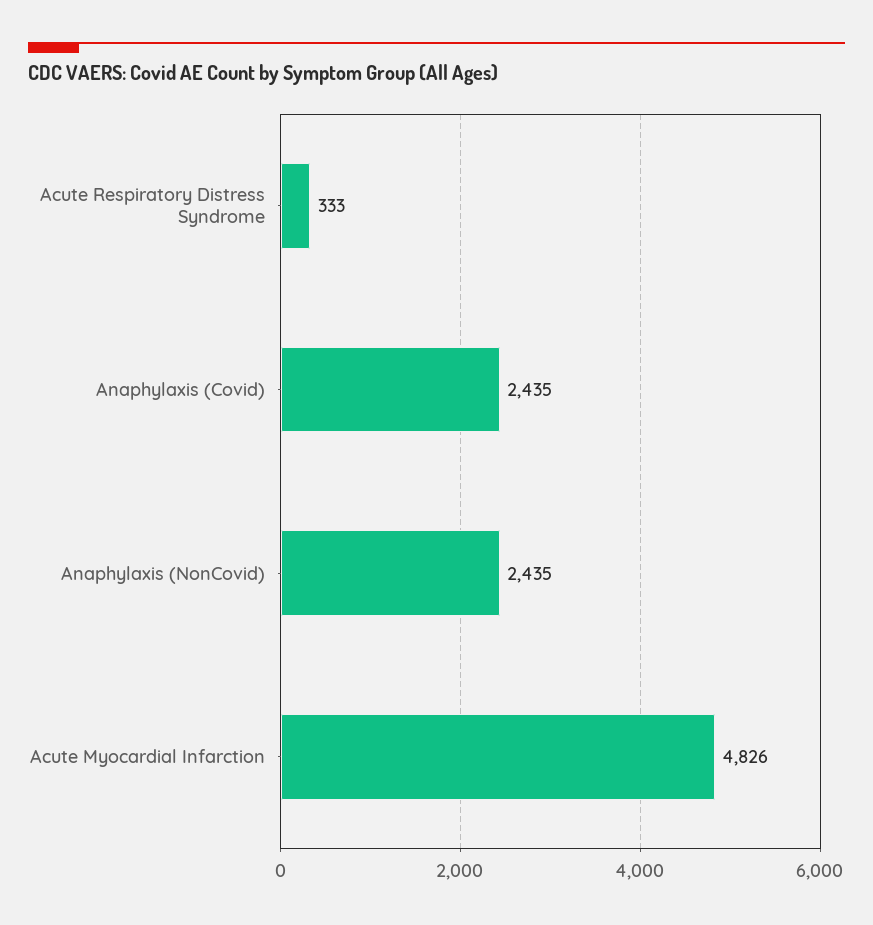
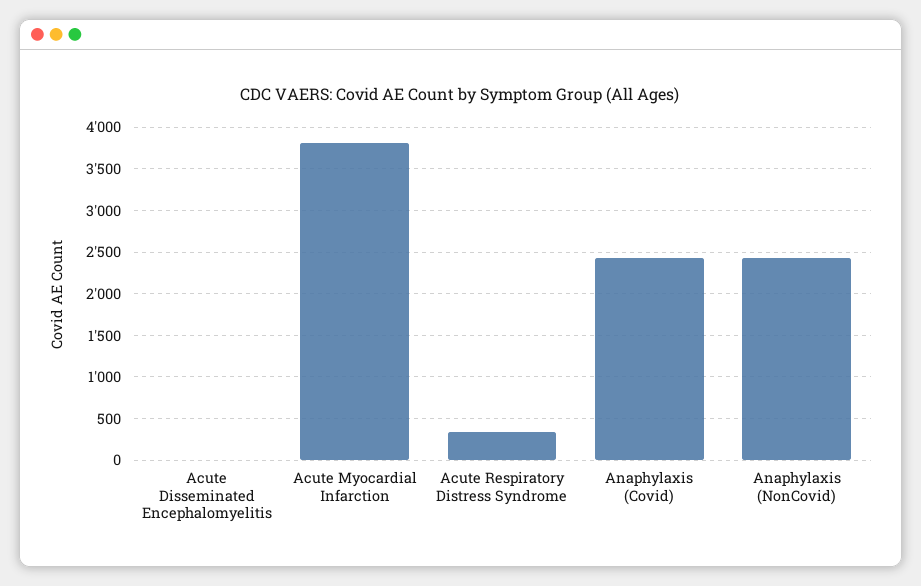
Acute Myocardial Infarction: 4826 -> 3800
Acute Disseminated Encephalomyelitis: none -> 0

